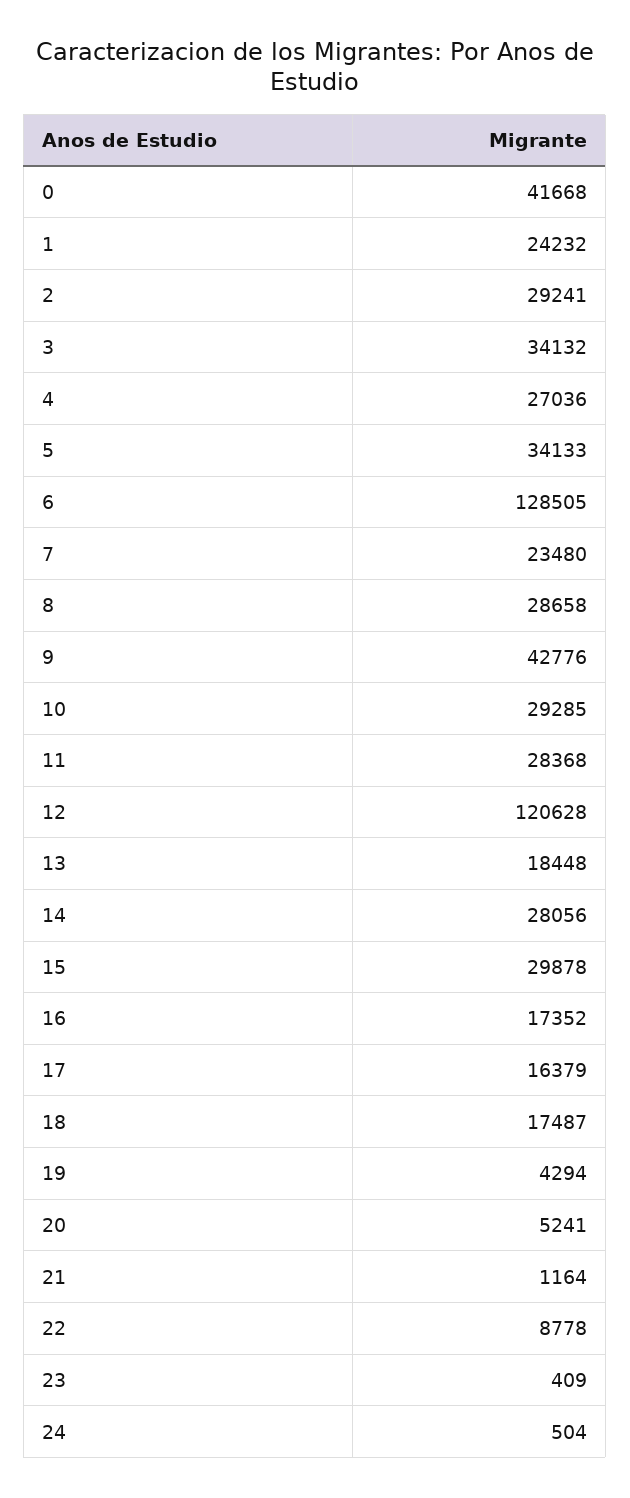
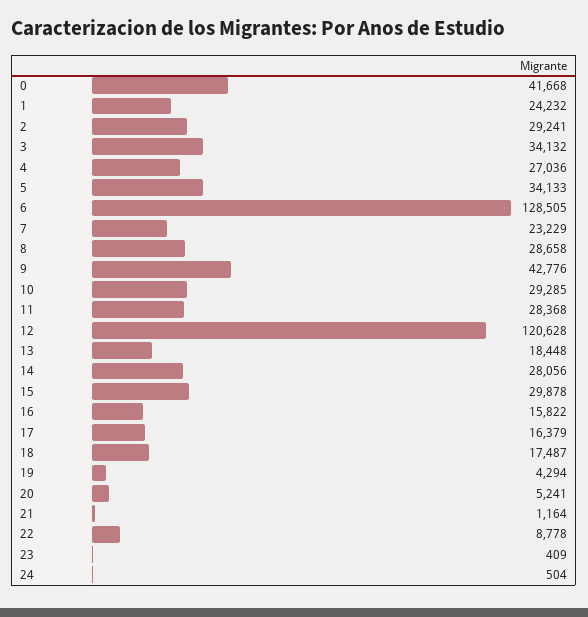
7: 23480 -> 23229
16: 17352 -> 15822

